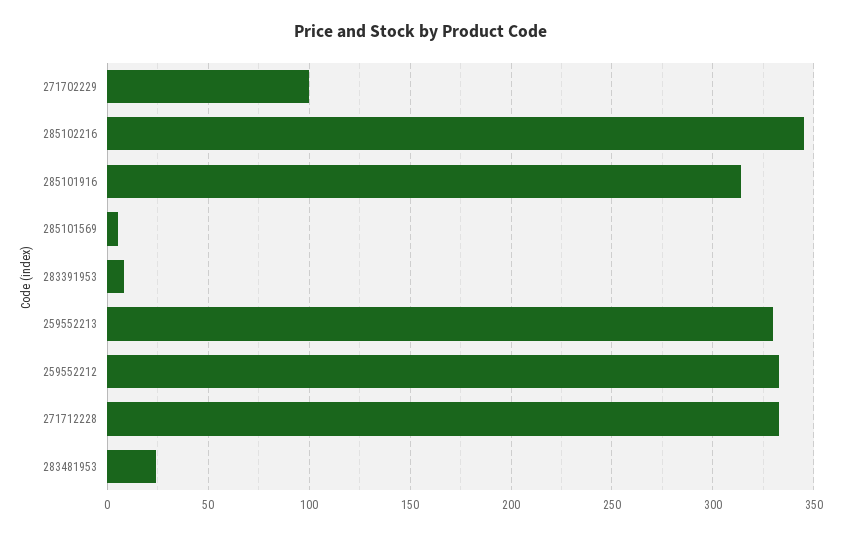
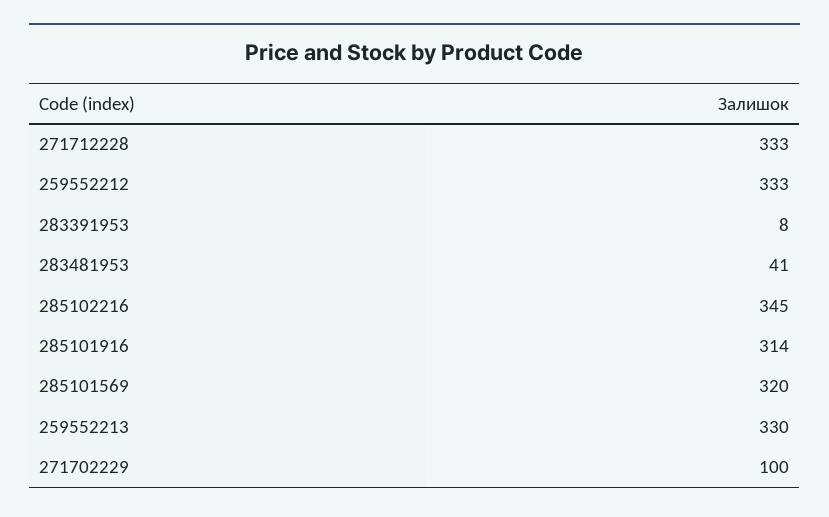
285101569: 5 -> 320
283481953: 25 -> 41

